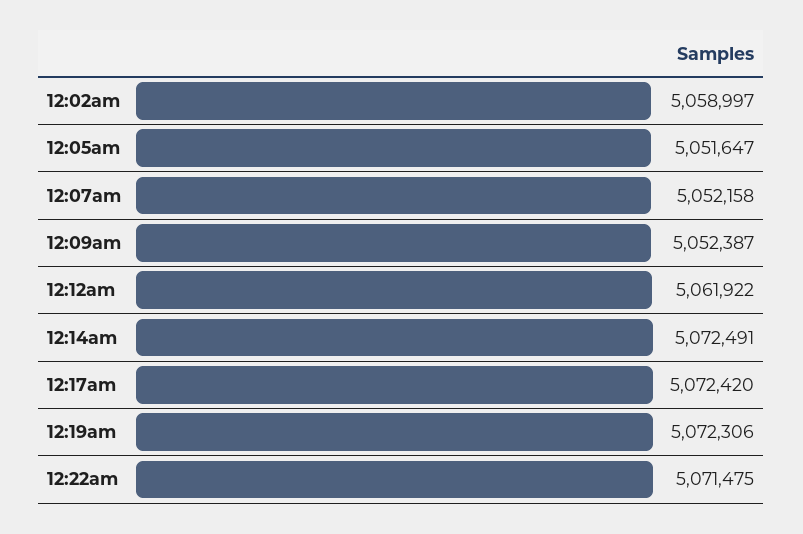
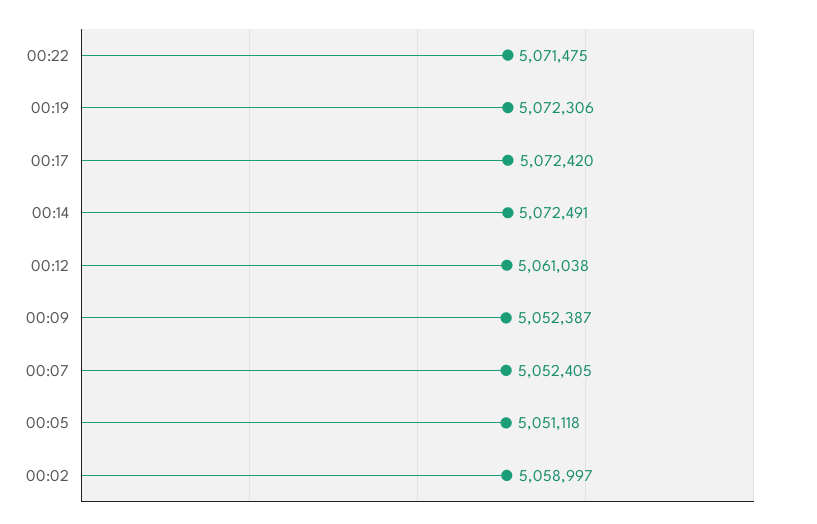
12:05am: 5051647 -> 5051118
12:07am: 5052158 -> 5052405
12:12am: 5061922 -> 5061038

